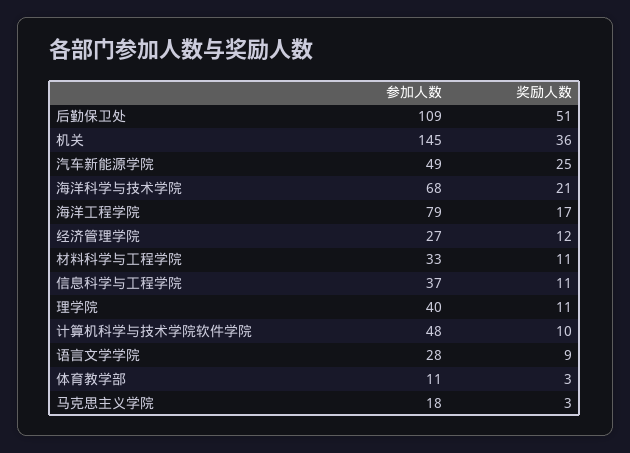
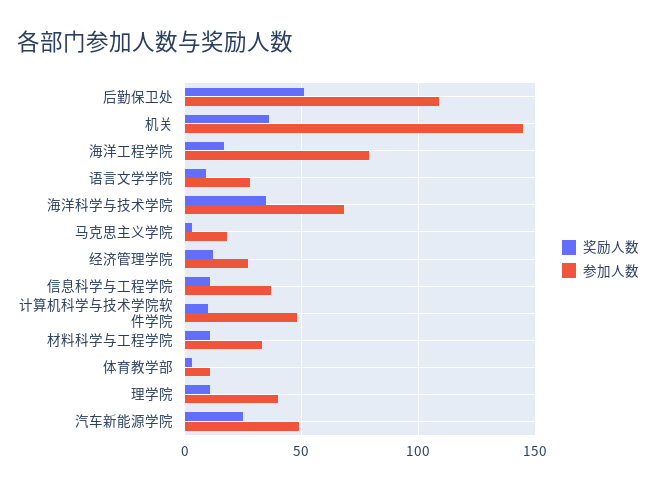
奖励人数, 海洋科学与技术学院: 21 -> 35

